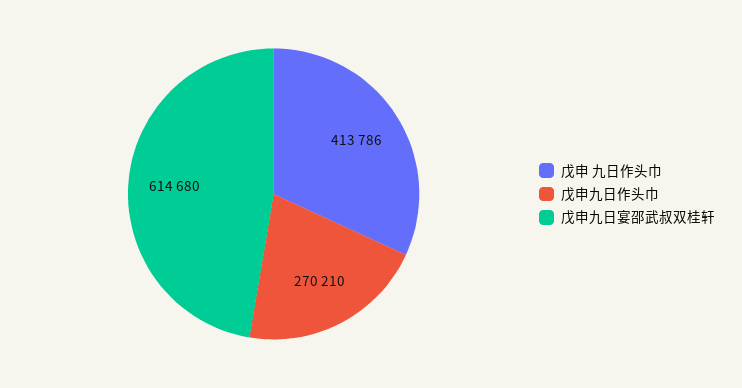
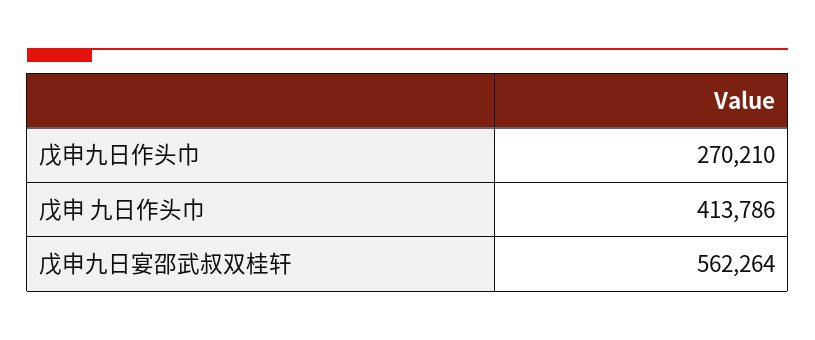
戊申九日宴邵武叔双桂轩: 614680 -> 562264

